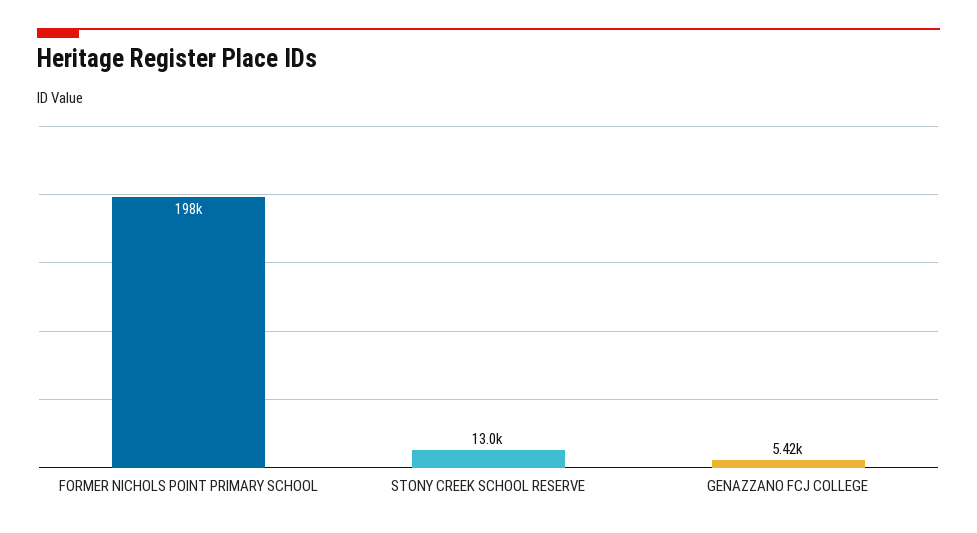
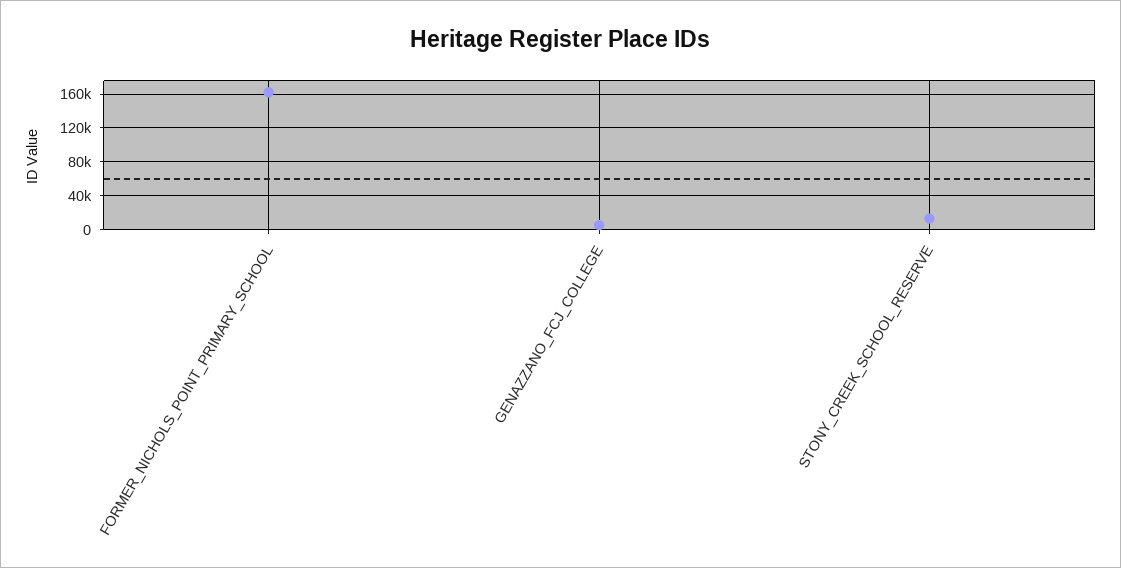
FORMER NICHOLS POINT PRIMARY SCHOOL: 198000 -> 160000

